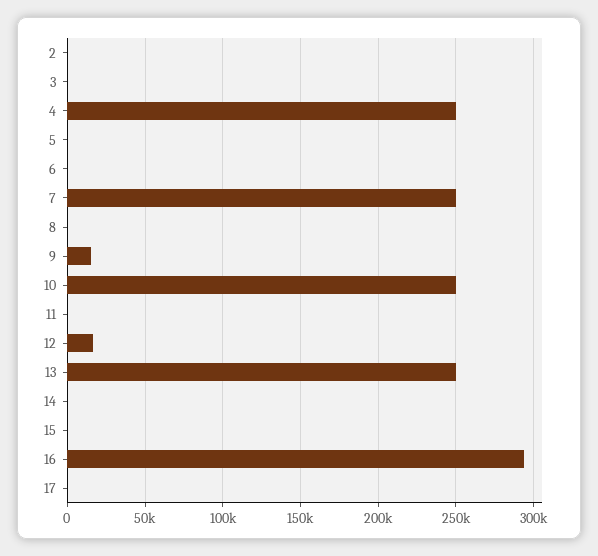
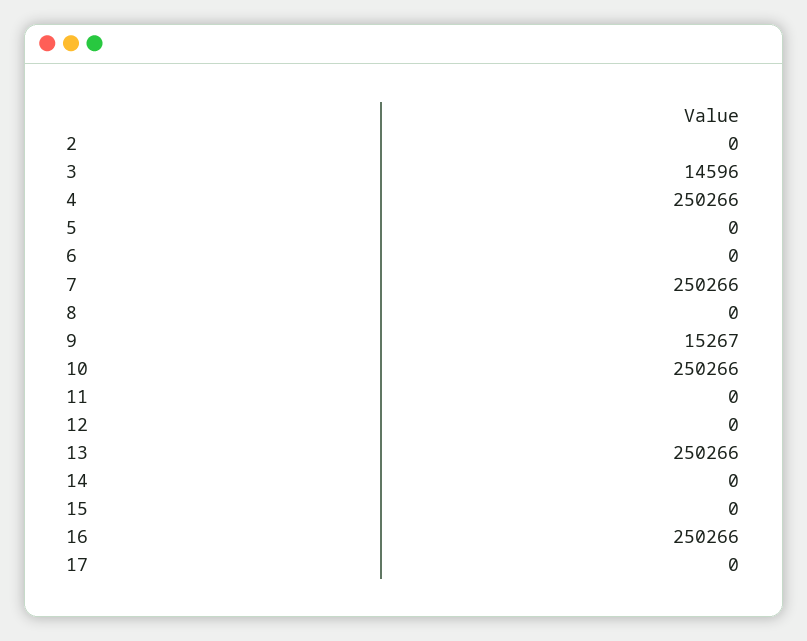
3: 0 -> 14596
12: 15000 -> 0
16: 295000 -> 250266

